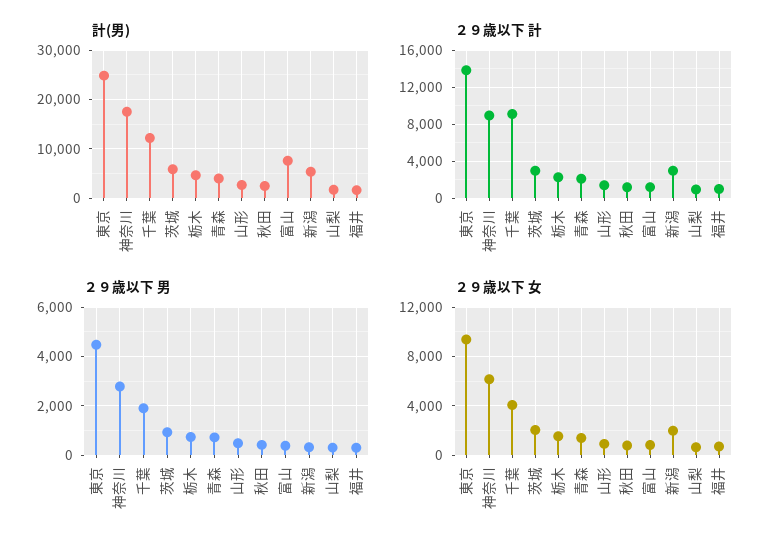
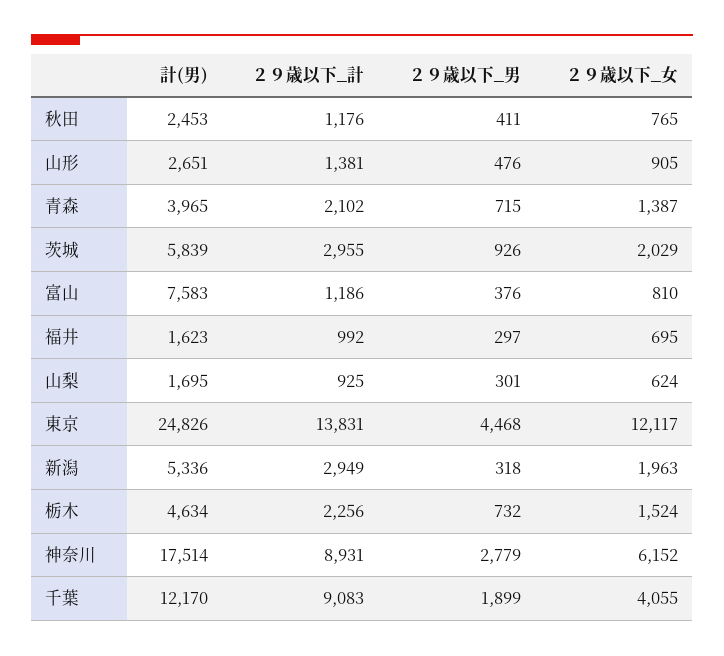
２９歳以下 女, 東京: 9500 -> 12117

